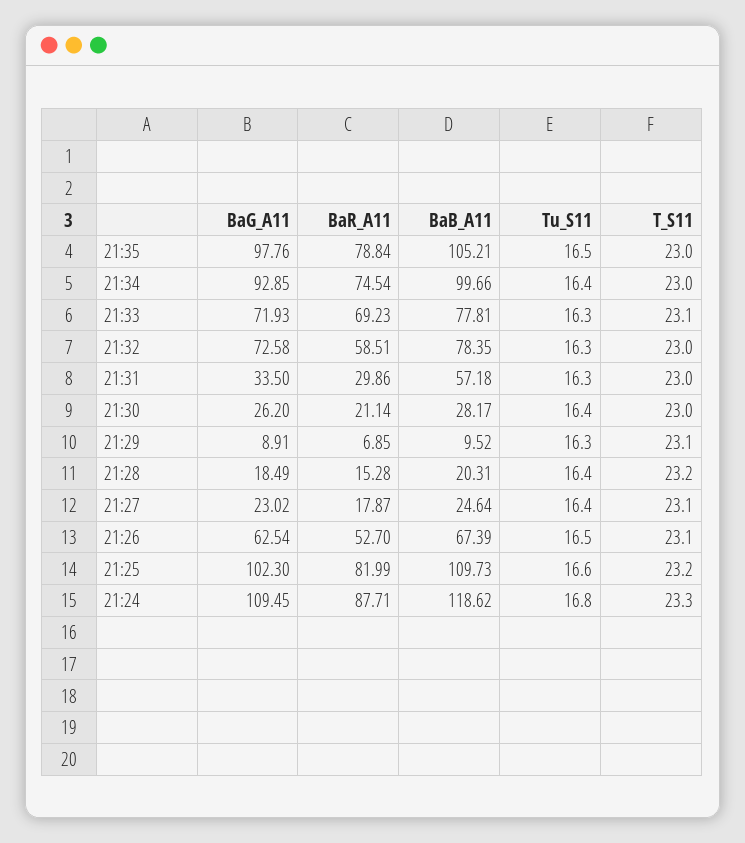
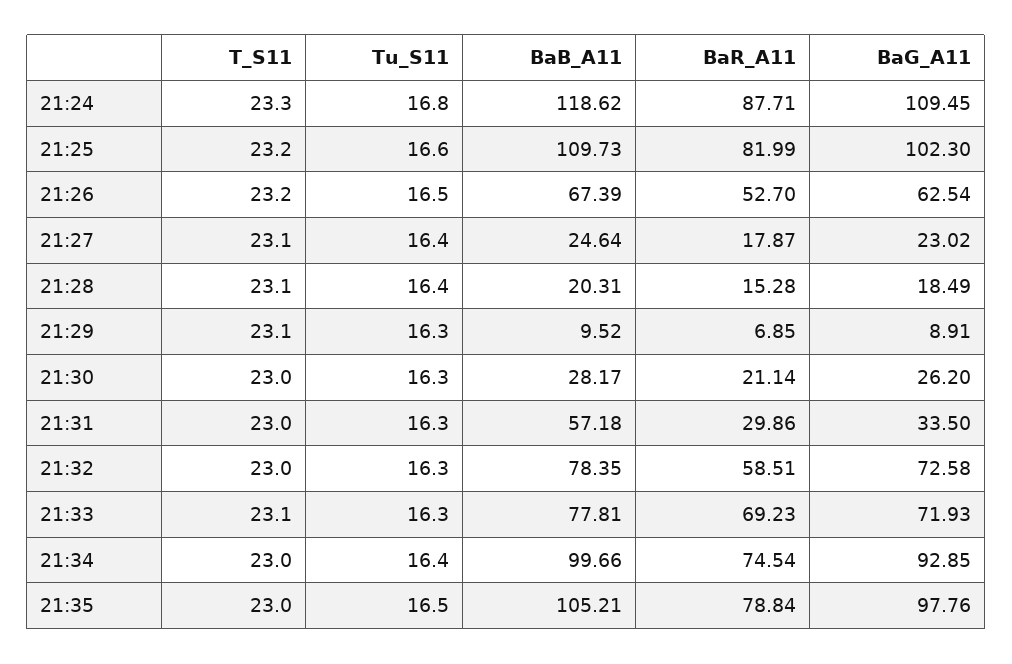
Tu_S11, 21:30: 16.4 -> 16.3
T_S11, 21:28: 23.2 -> 23.1
T_S11, 21:26: 23.1 -> 23.2

